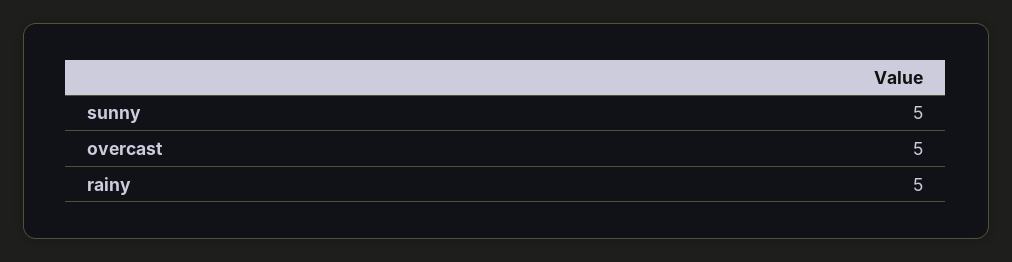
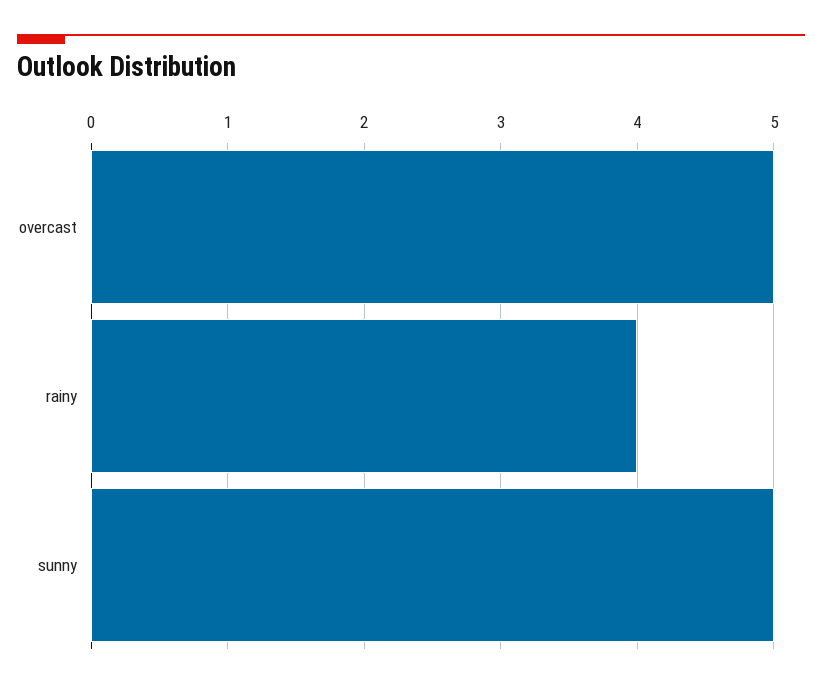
rainy: 5 -> 4

